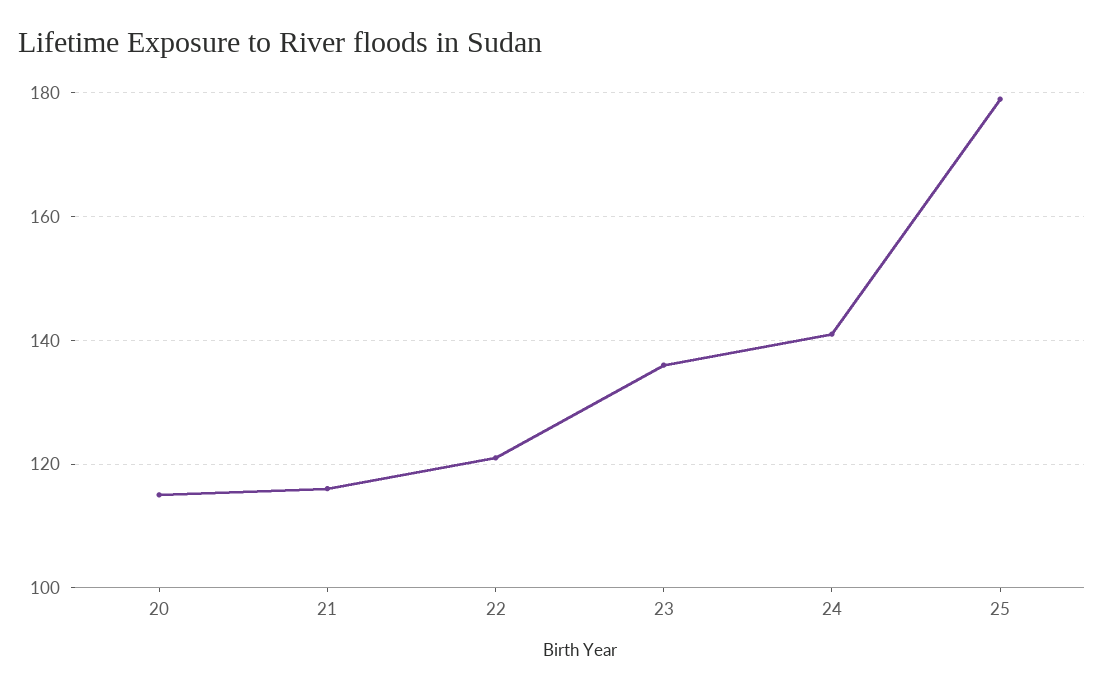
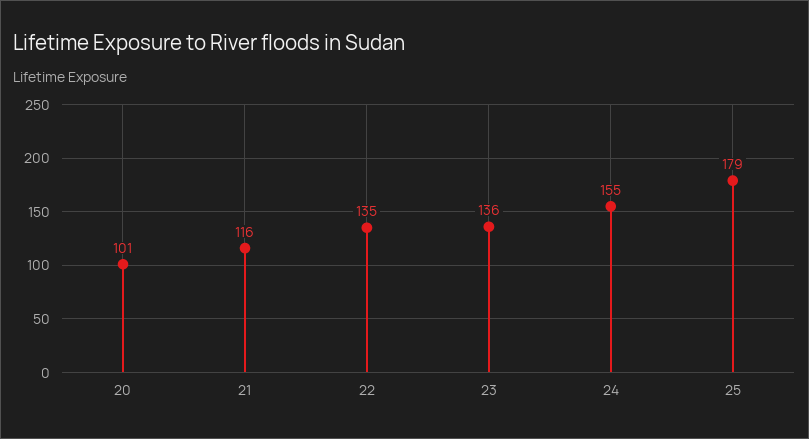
20: 115 -> 101
22: 120 -> 135
24: 140 -> 155

